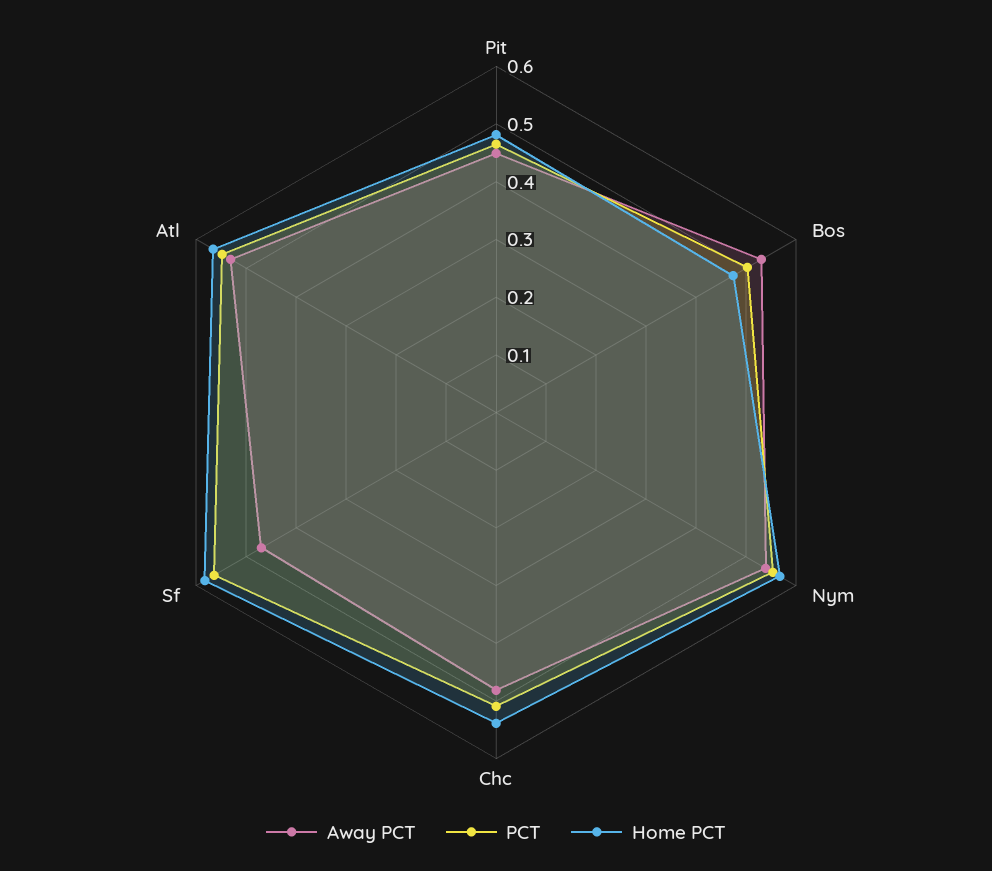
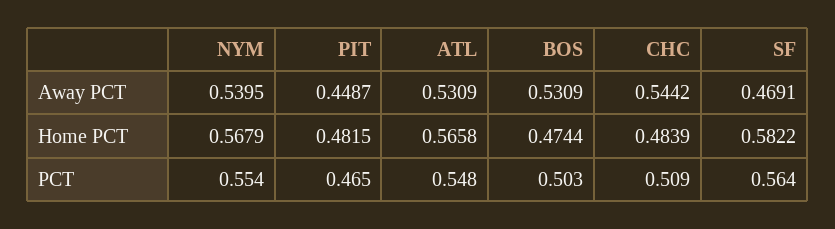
Away PCT, Chc: 0.48 -> 0.5442
Home PCT, Chc: 0.54 -> 0.4839

